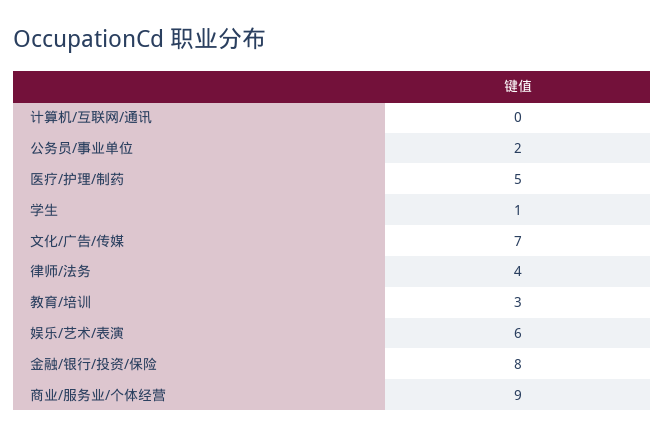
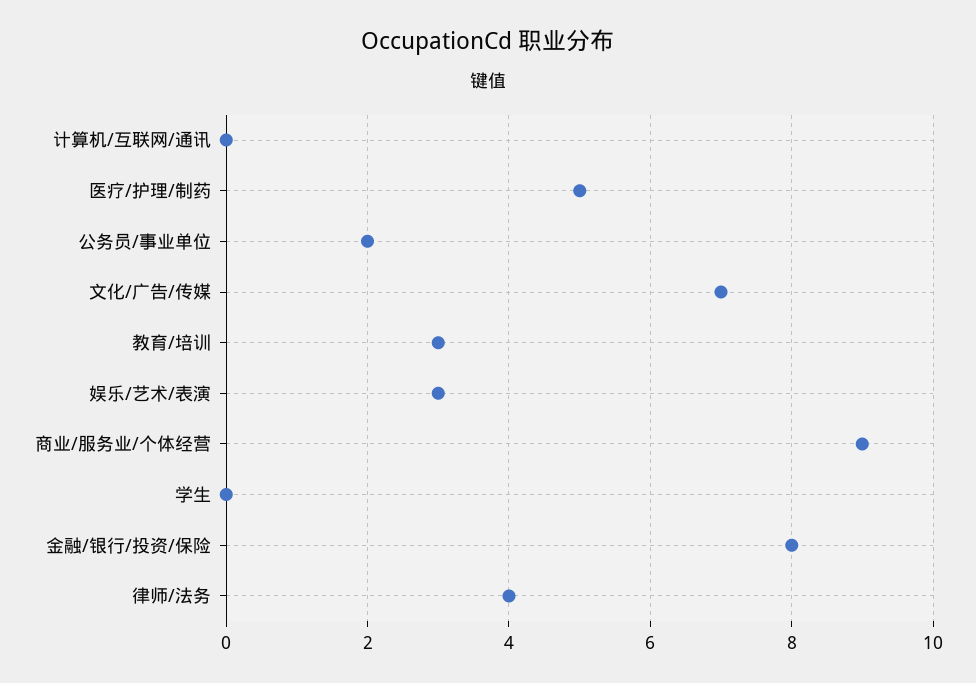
学生: 1 -> 0
娱乐/艺术/表演: 6 -> 3

